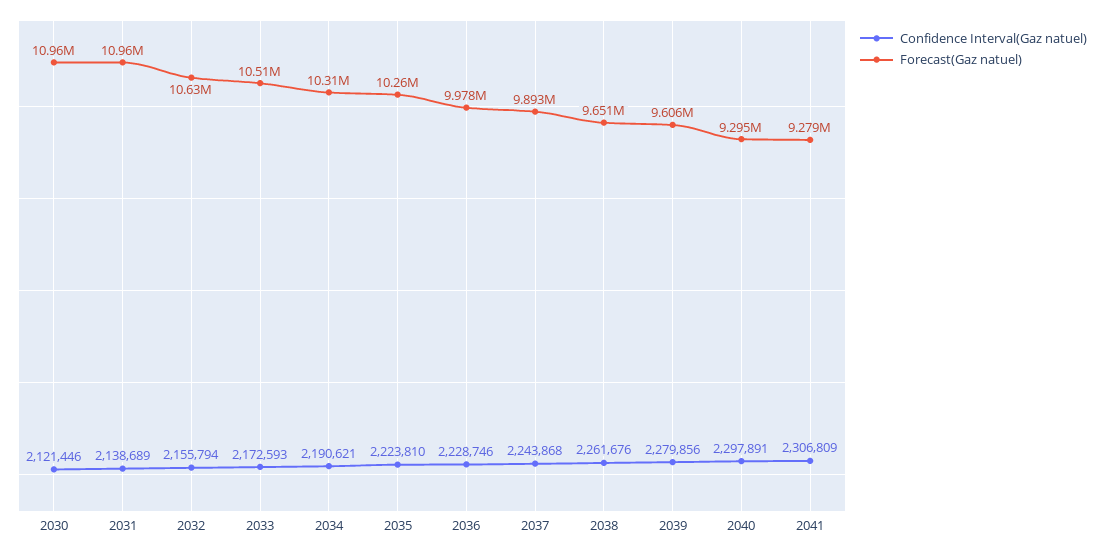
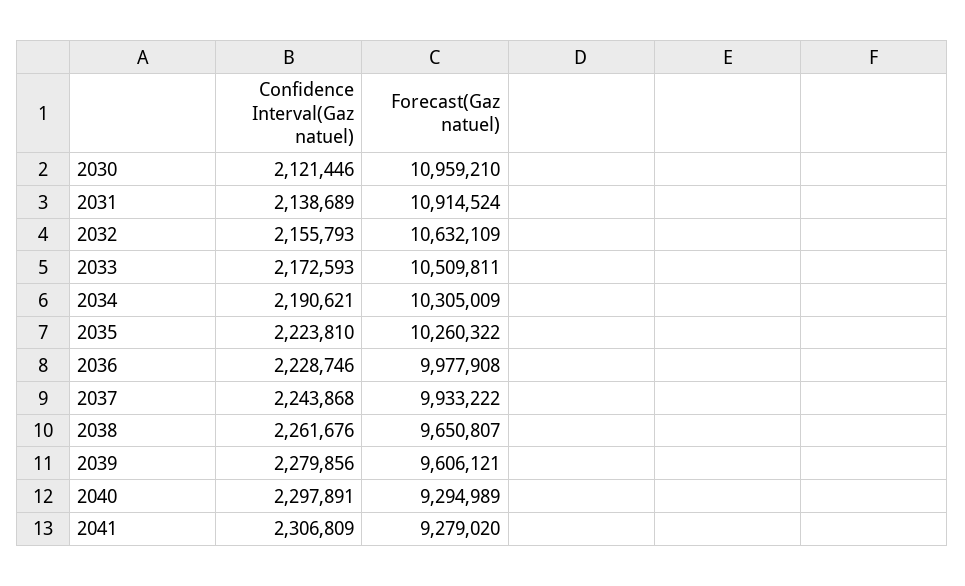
Forecast(Gaz natuel), 2031: 10960000 -> 10914524
Confidence Interval(Gaz natuel), 2032: 2155794 -> 2155793
Forecast(Gaz natuel), 2037: 9893000 -> 9933222

